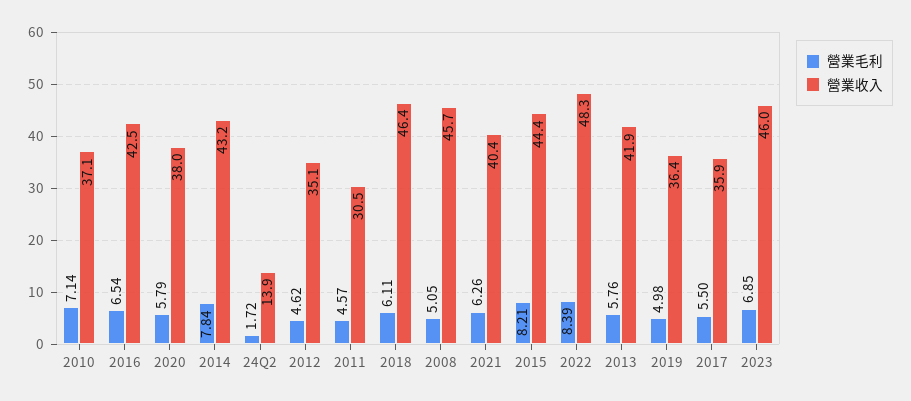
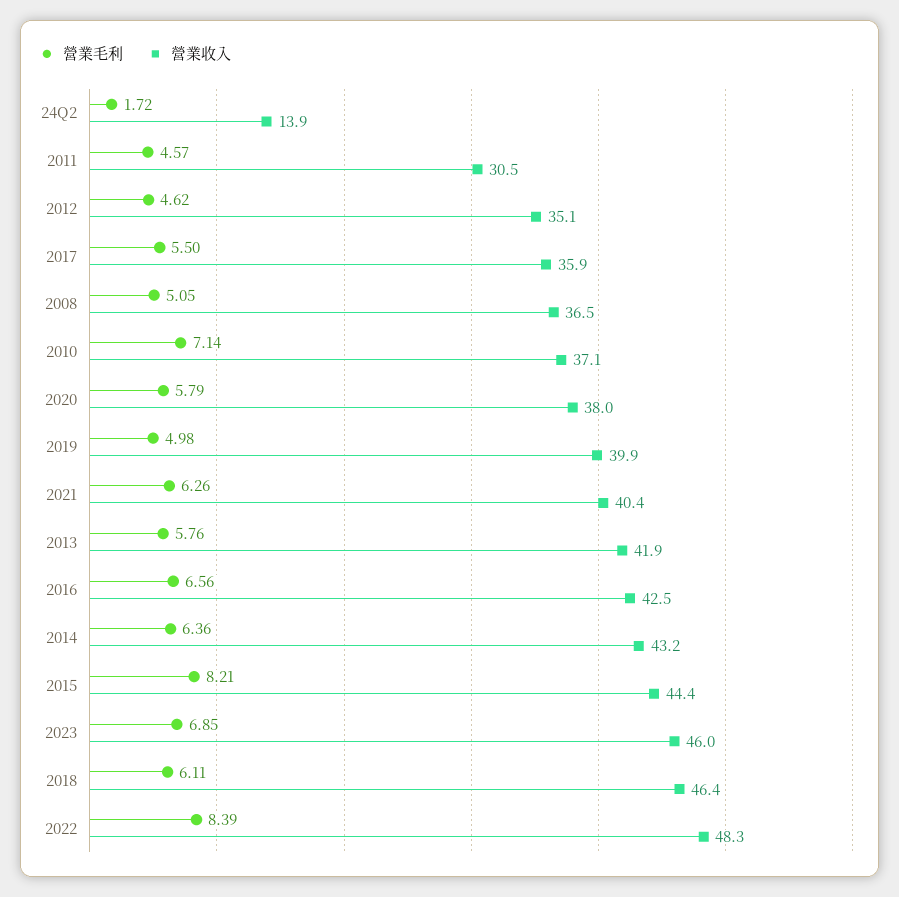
營業毛利, 2016: 6.54 -> 6.56
營業毛利, 2014: 7.84 -> 6.36
營業收入, 2008: 45.7 -> 36.5
營業收入, 2019: 36.4 -> 39.9

